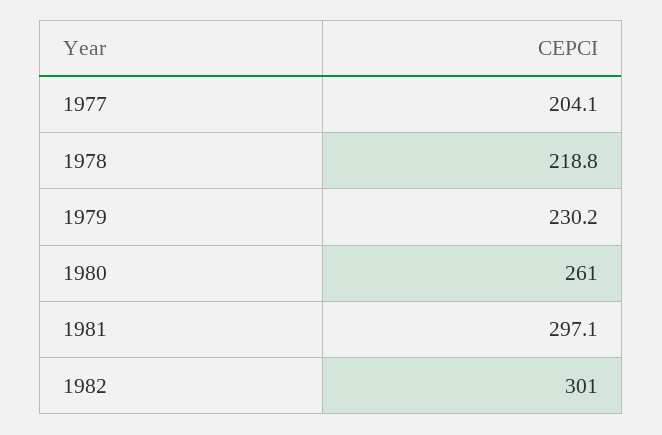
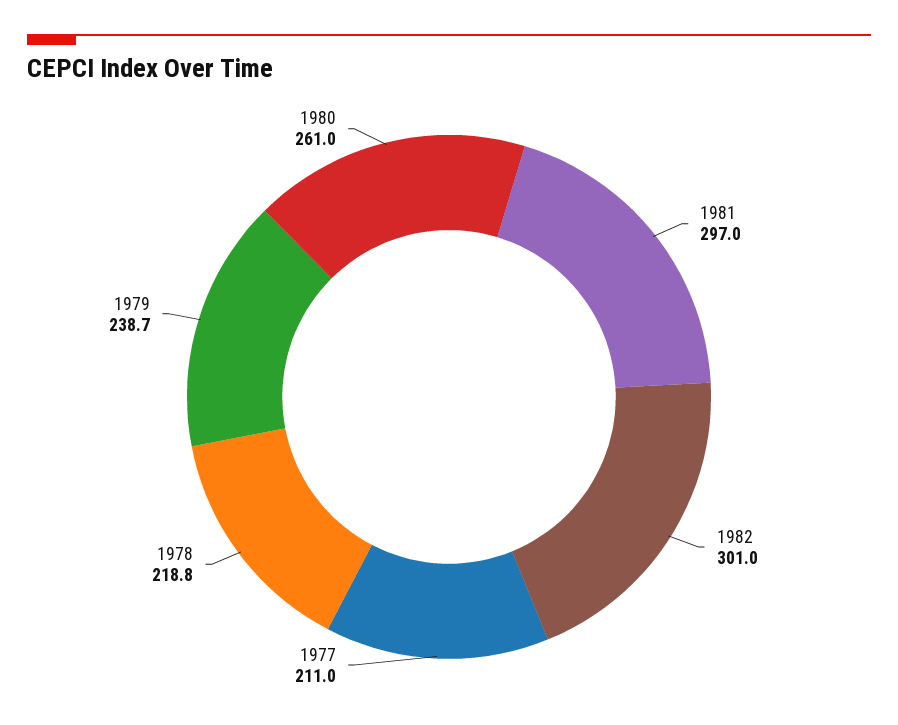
1977: 204.1 -> 211
1979: 230.2 -> 238.7
1981: 297.1 -> 297

